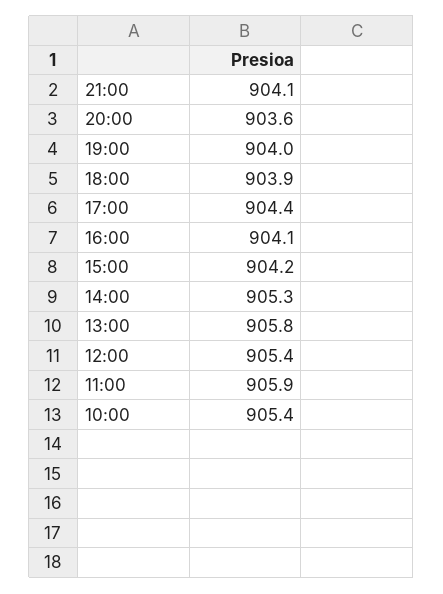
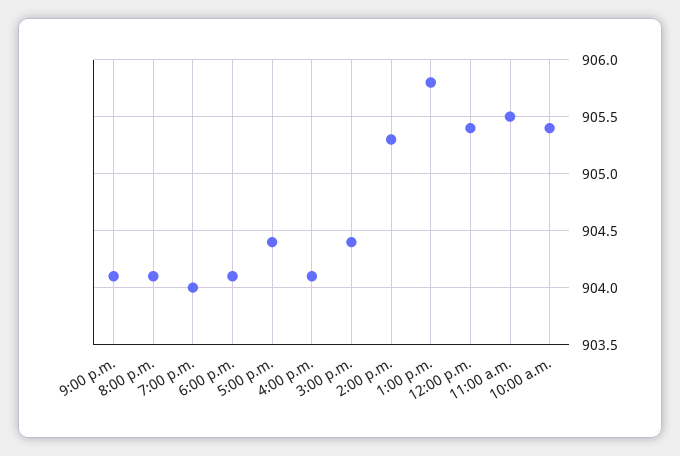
20:00: 903.6 -> 904.1
18:00: 903.9 -> 904.1
15:00: 904.2 -> 904.4
11:00: 905.9 -> 905.5

